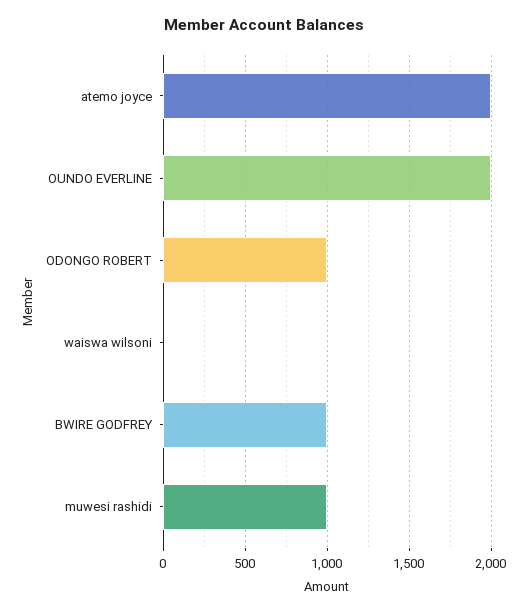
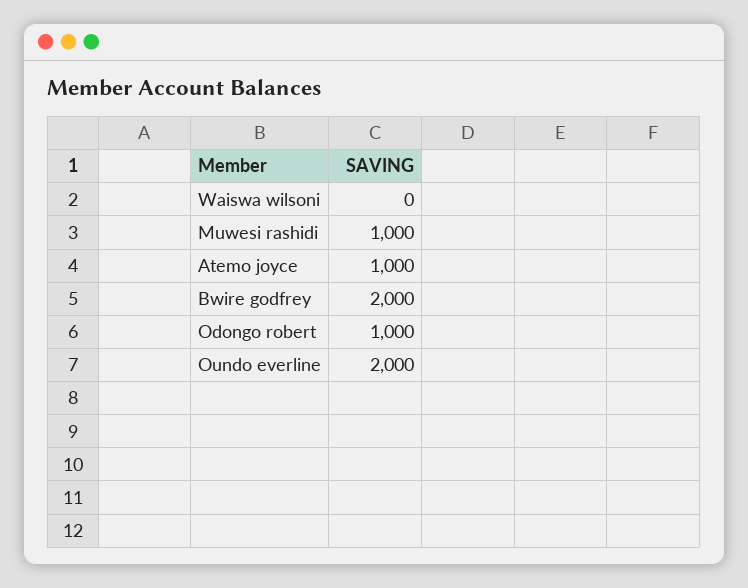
atemo joyce: 2000 -> 1000
BWIRE GODFREY: 1000 -> 2000

